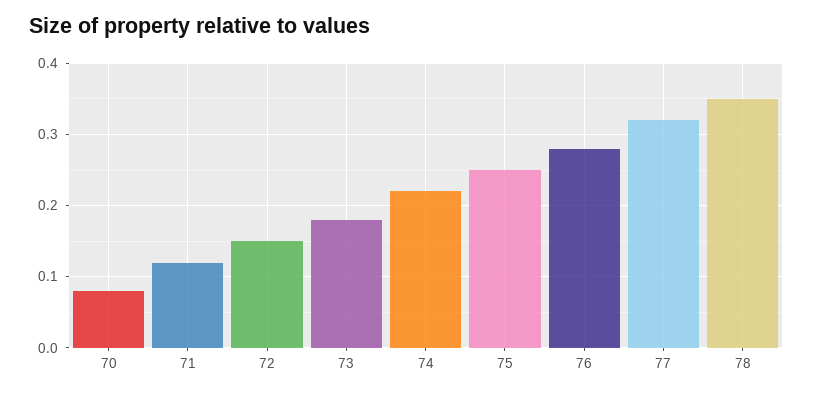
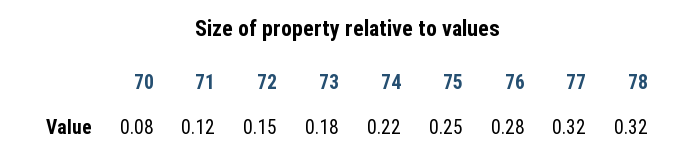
78: 0.35 -> 0.32

